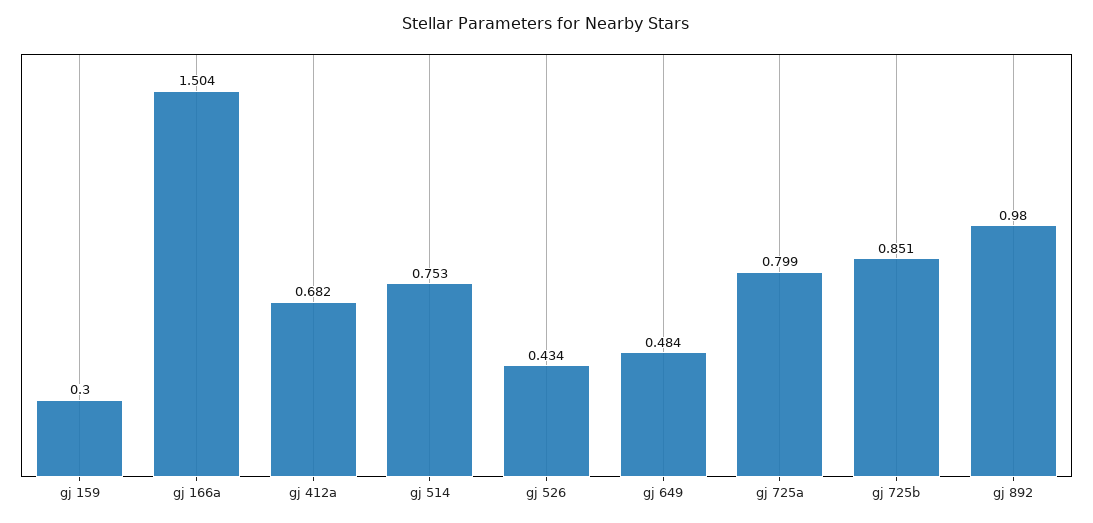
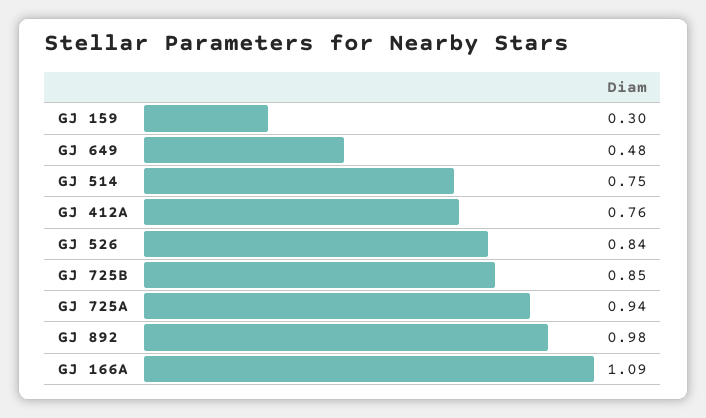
gj 166a: 1.504 -> 1.09
gj 412a: 0.682 -> 0.76
gj 526: 0.434 -> 0.84
gj 725a: 0.799 -> 0.94

